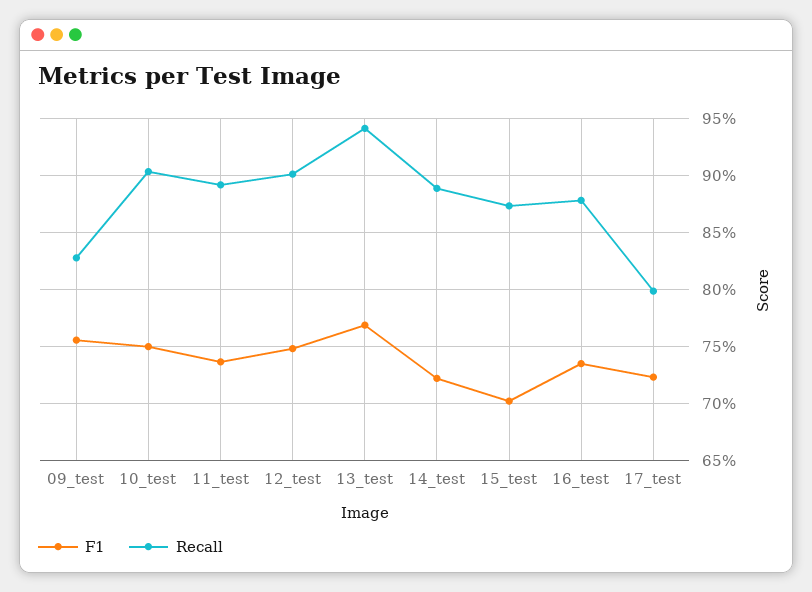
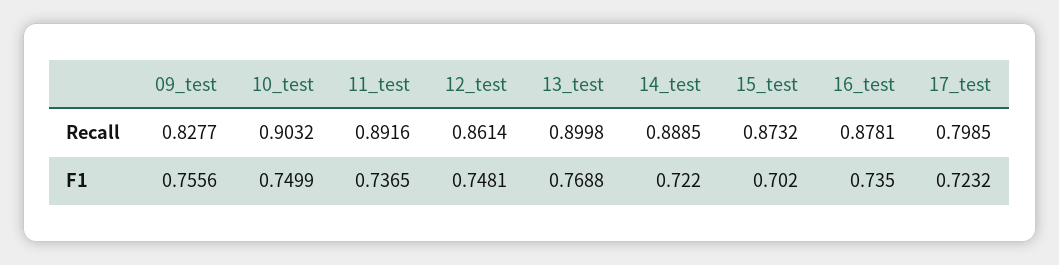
Recall, 12_test: 0.9 -> 0.8614
Recall, 13_test: 0.94 -> 0.8998

